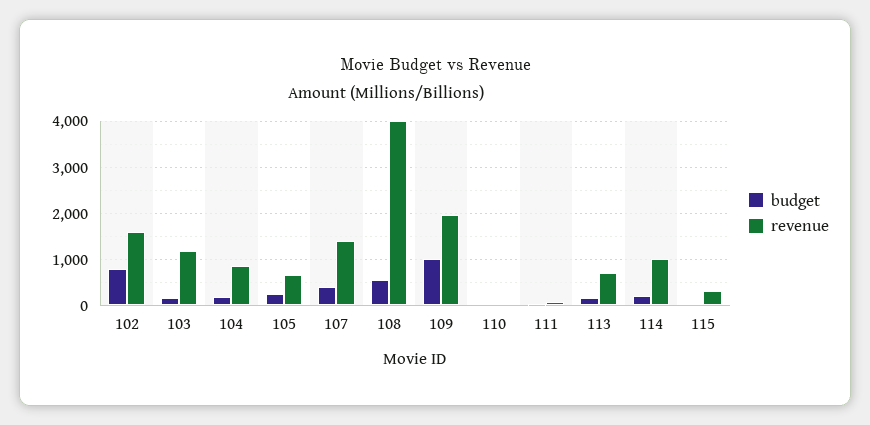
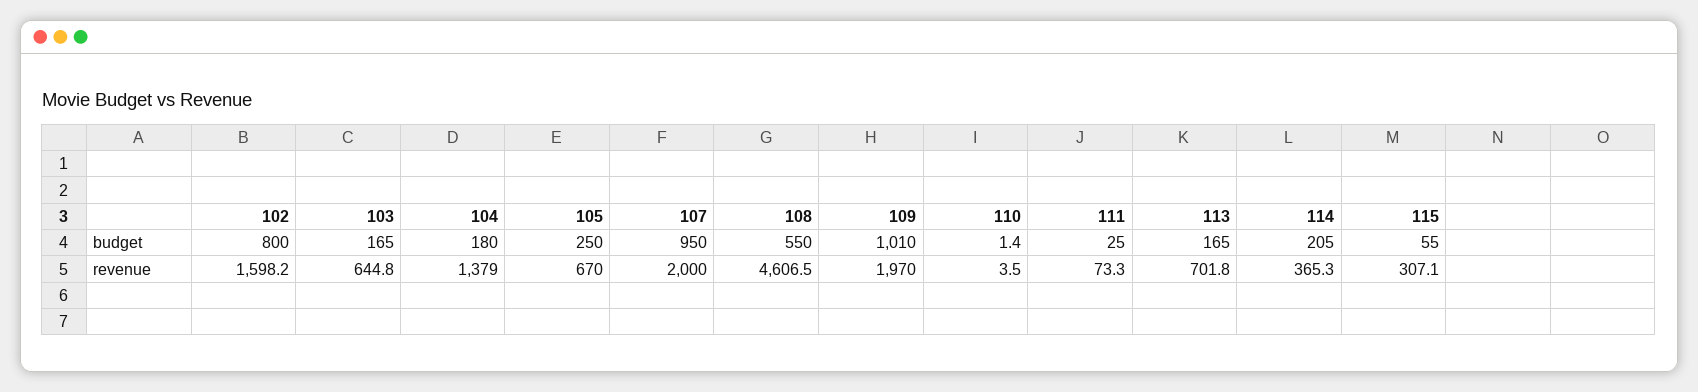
revenue, 103: 1200 -> 644.8
revenue, 104: 800 -> 1379
budget, 107: 400 -> 950
revenue, 107: 1400 -> 2000
revenue, 108: 4000 -> 4606.5
revenue, 114: 1000 -> 365.3

